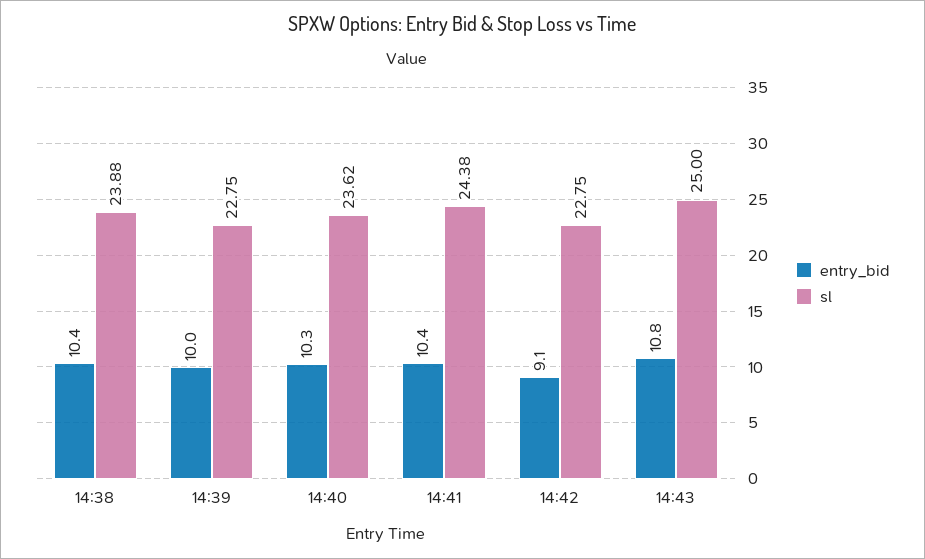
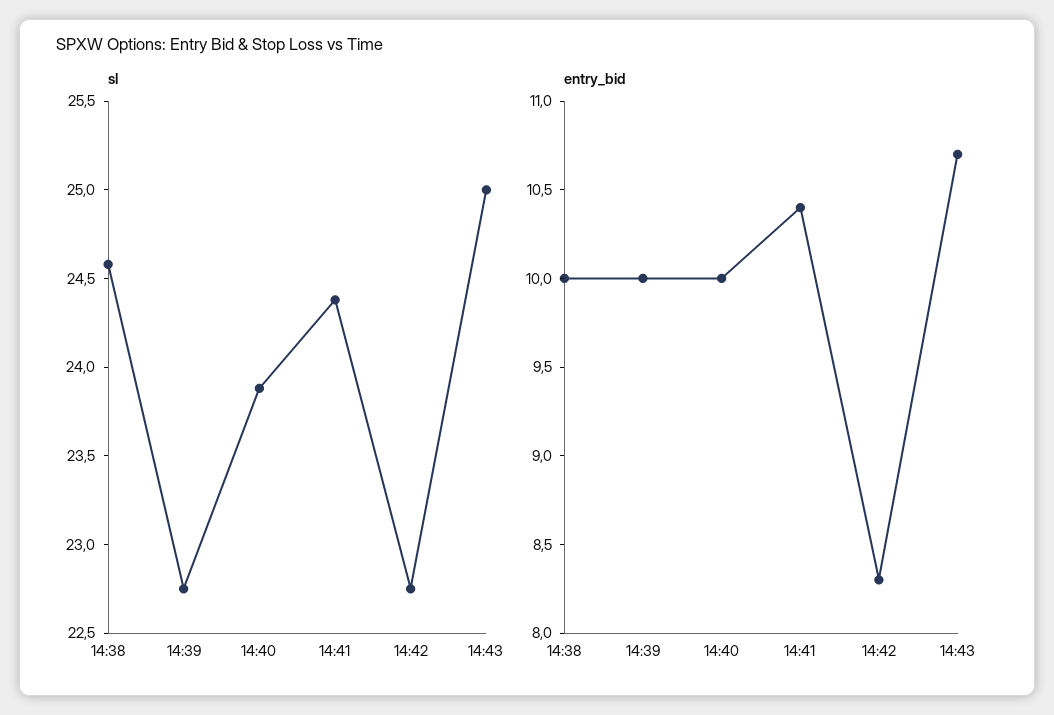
entry_bid, 14:38: 10.4 -> 10
sl, 14:38: 23.88 -> 24.6
entry_bid, 14:40: 10.3 -> 10
sl, 14:40: 23.62 -> 23.9
entry_bid, 14:42: 9.1 -> 8.3
entry_bid, 14:43: 10.8 -> 10.7

